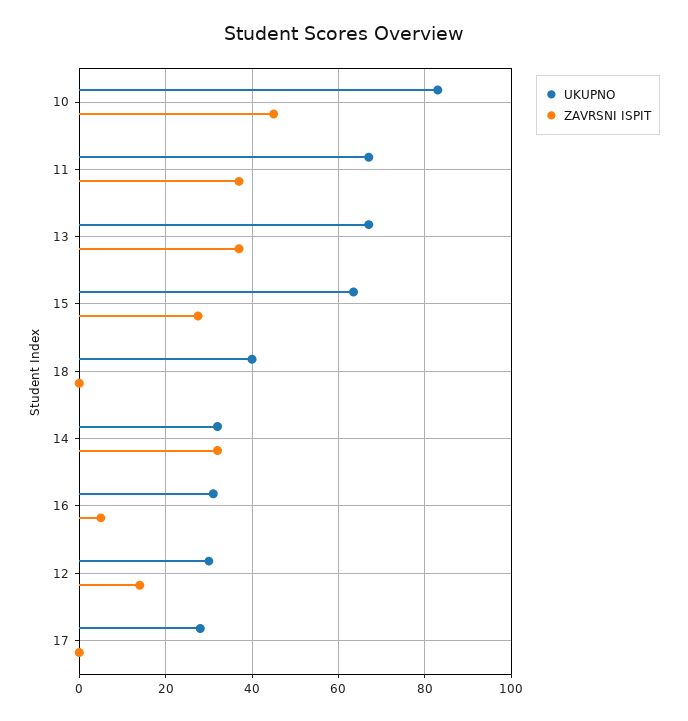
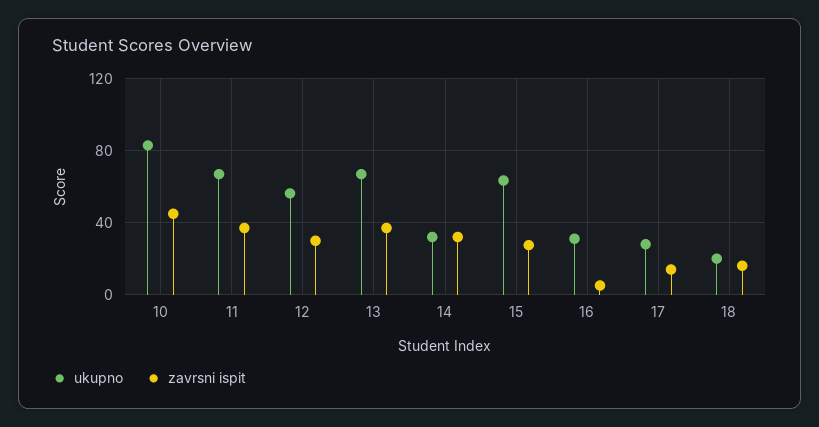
UKUPNO, 18: 40 -> 20
ZAVRSNI ISPIT, 18: 0 -> 15
UKUPNO, 12: 30 -> 55
ZAVRSNI ISPIT, 12: 14 -> 30
ZAVRSNI ISPIT, 17: 0 -> 15

